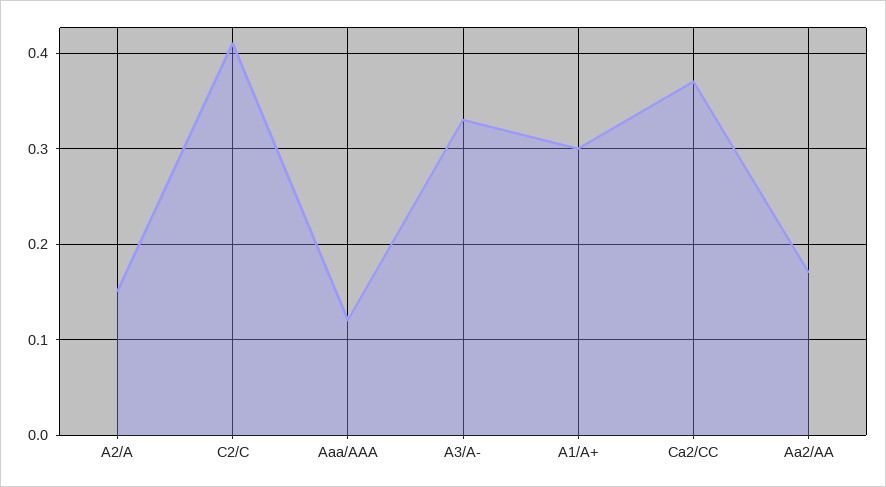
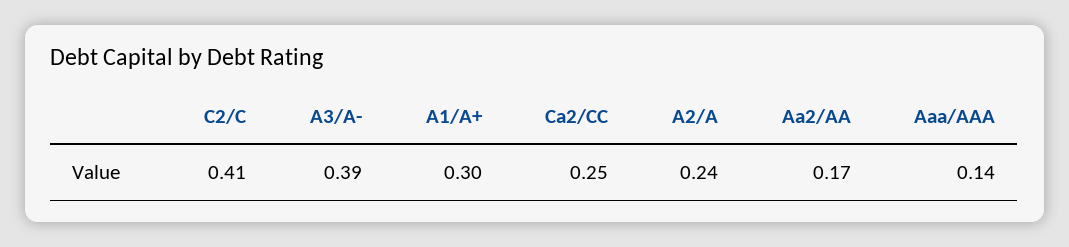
A2/A: 0.15 -> 0.24
Aaa/AAA: 0.12 -> 0.14
A3/A-: 0.33 -> 0.39
Ca2/CC: 0.37 -> 0.25

